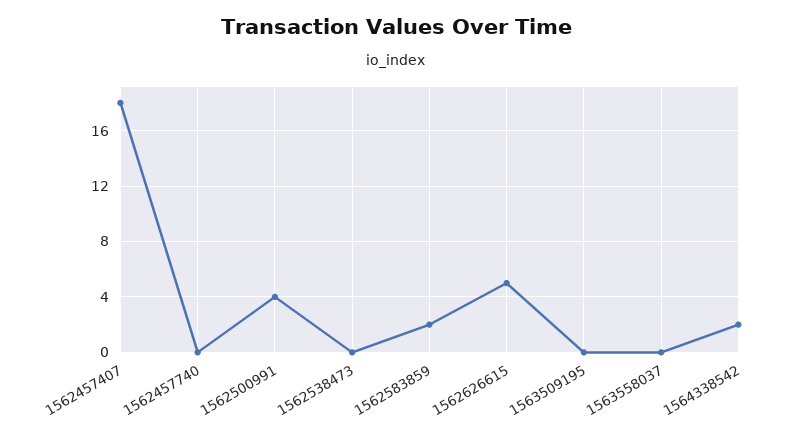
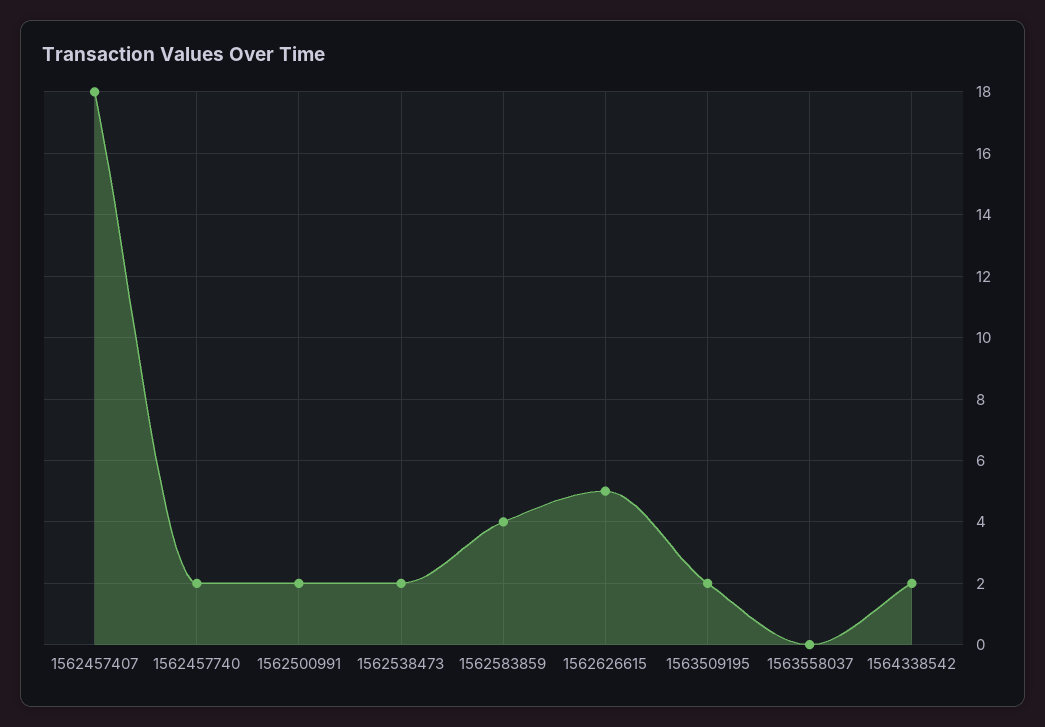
1562457740: 0 -> 2
1562500991: 4 -> 2
1562538473: 0 -> 2
1562583859: 2 -> 4
1563509195: 0 -> 2

